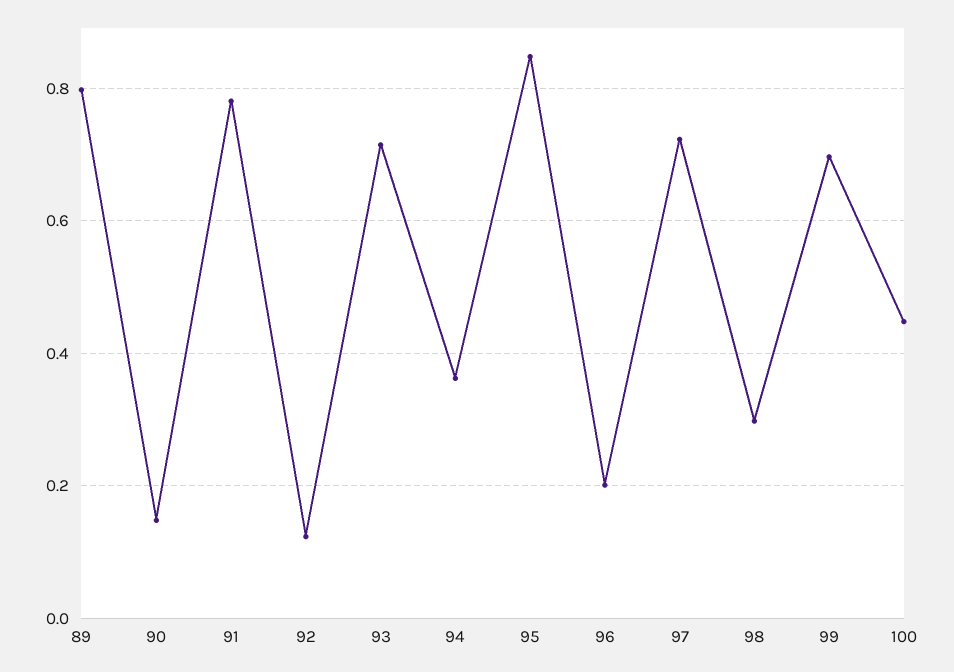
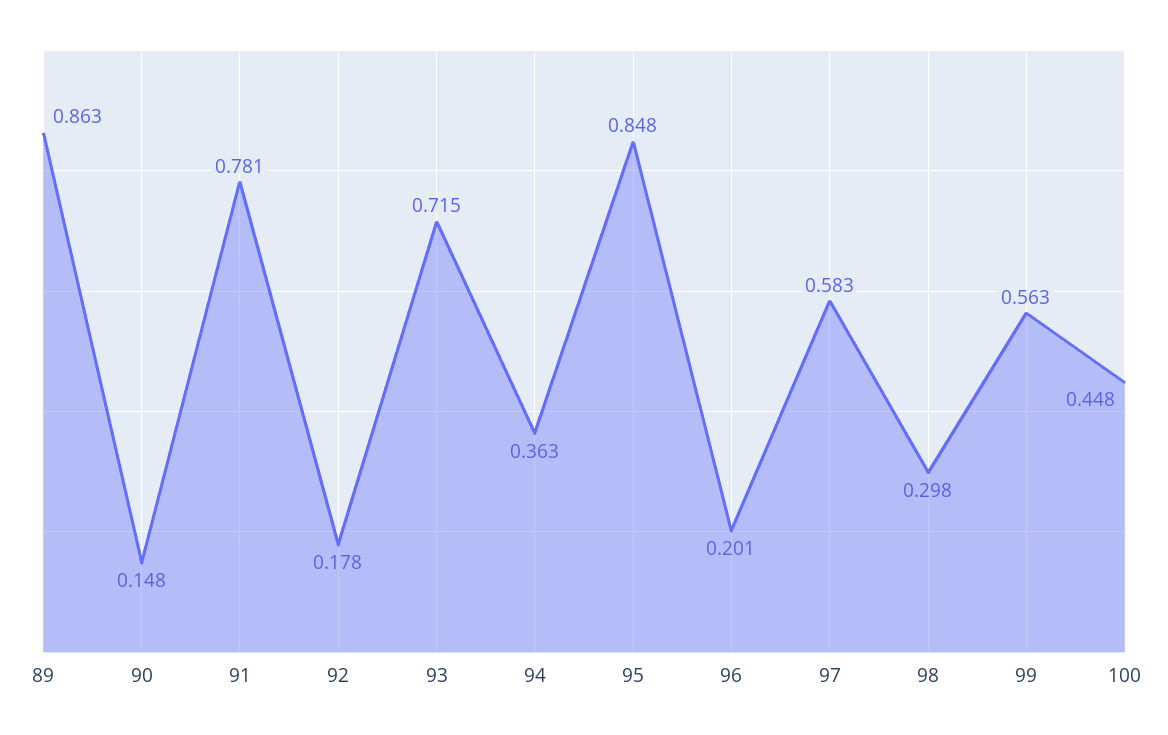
89: 0.8 -> 0.863
92: 0.12 -> 0.178
97: 0.72 -> 0.583
99: 0.7 -> 0.563

